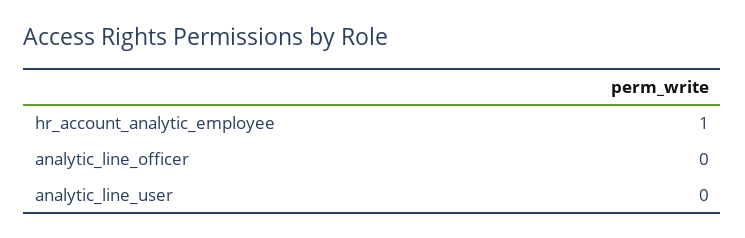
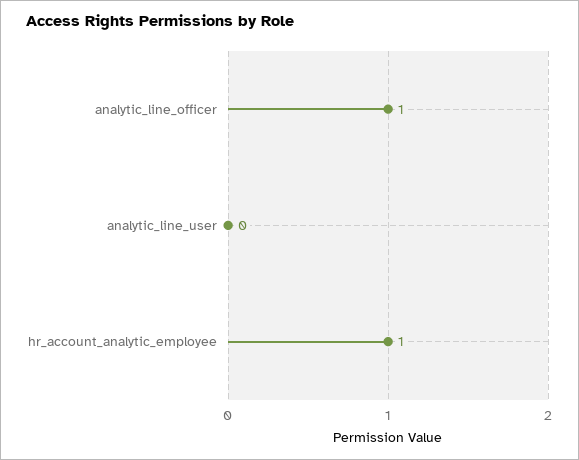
analytic_line_officer: 0 -> 1

